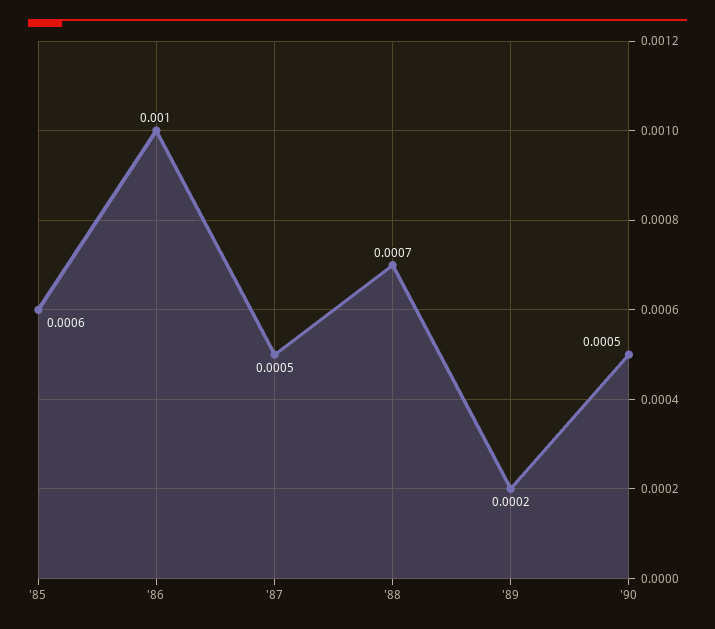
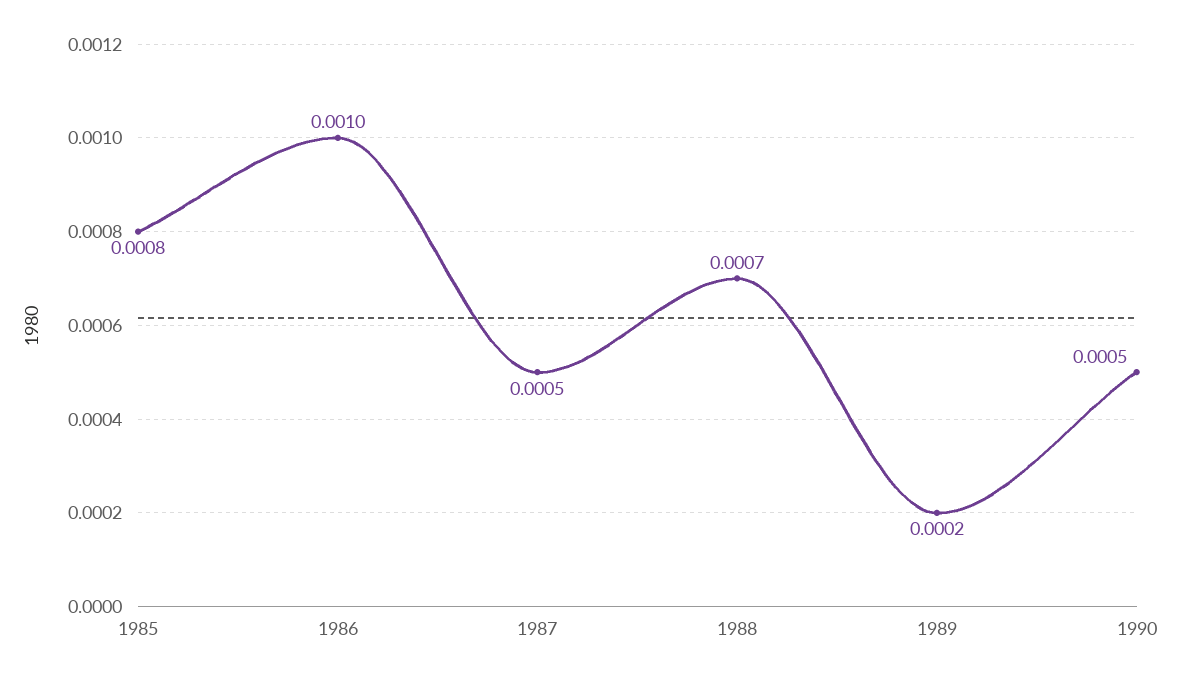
'85: 0.0006 -> 0.0008

